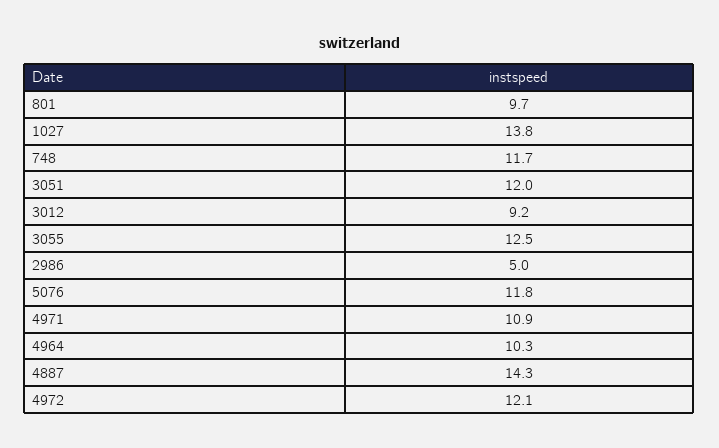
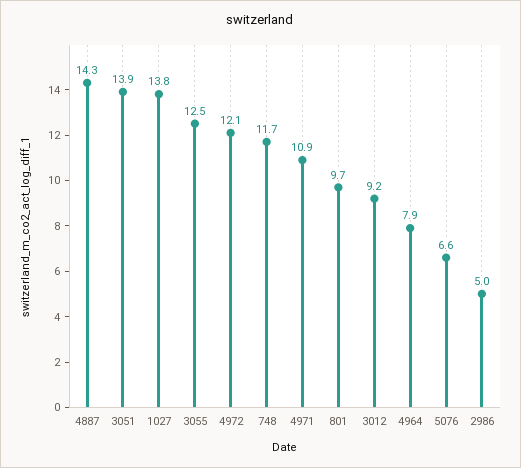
3051: 12 -> 13.9
5076: 11.8 -> 6.6
4964: 10.3 -> 7.9

